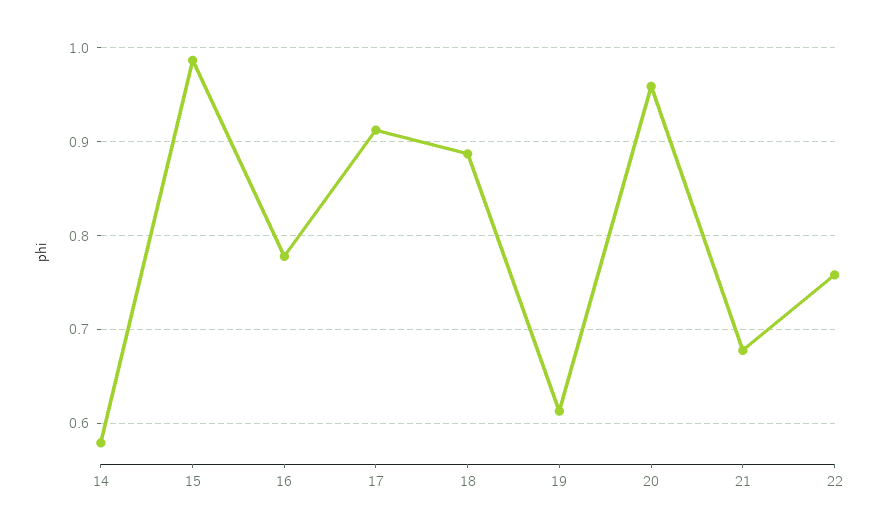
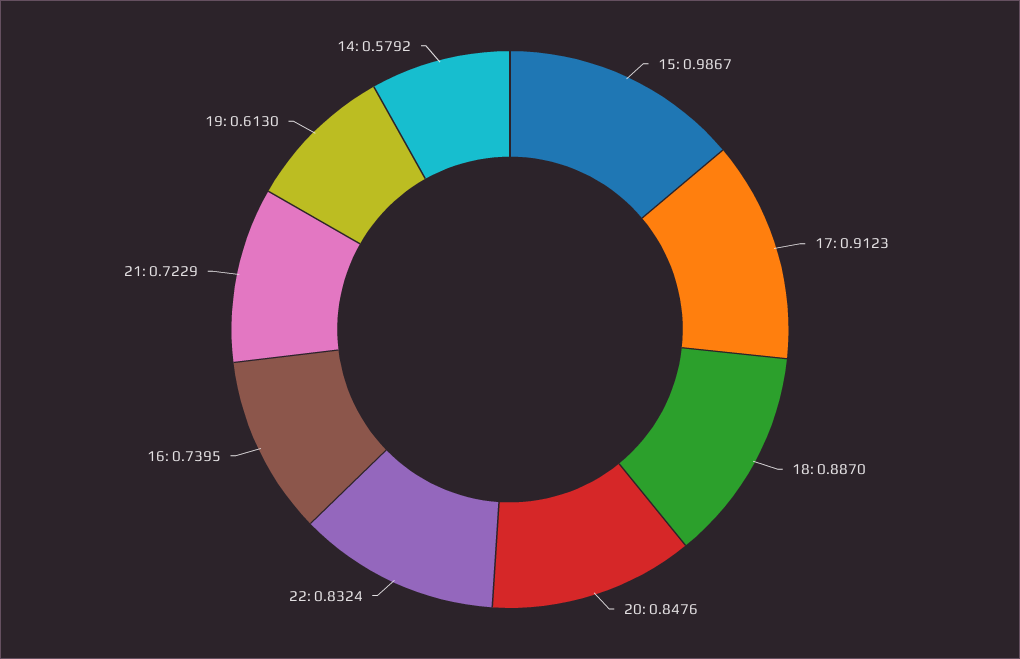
16: 0.78 -> 0.7395
20: 0.96 -> 0.8476
21: 0.68 -> 0.7229
22: 0.76 -> 0.8324

